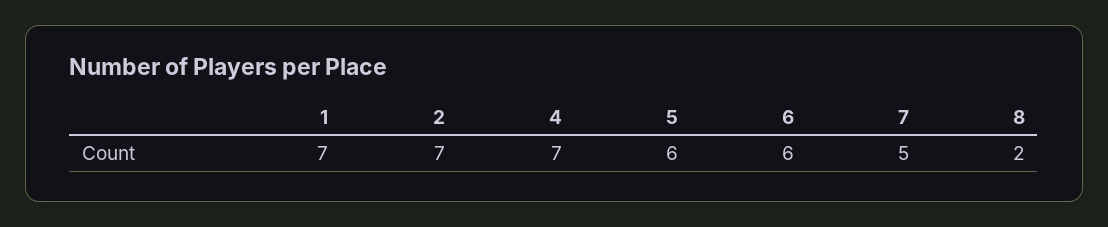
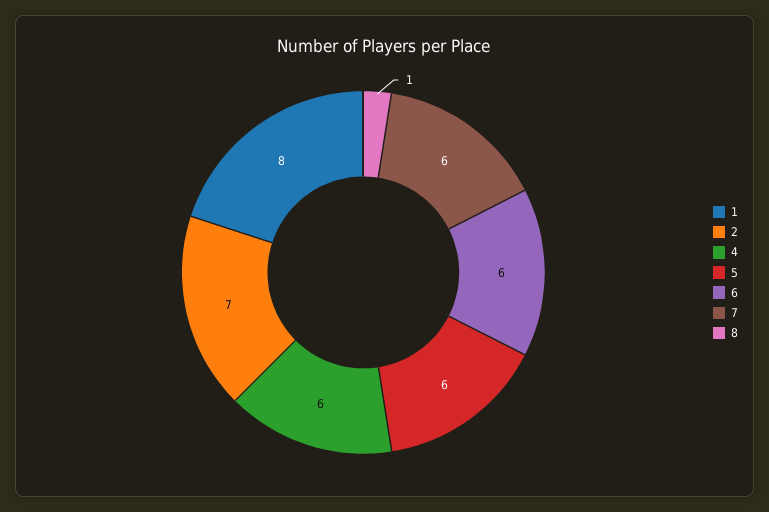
1: 7 -> 8
4: 7 -> 6
7: 5 -> 6
8: 2 -> 1

